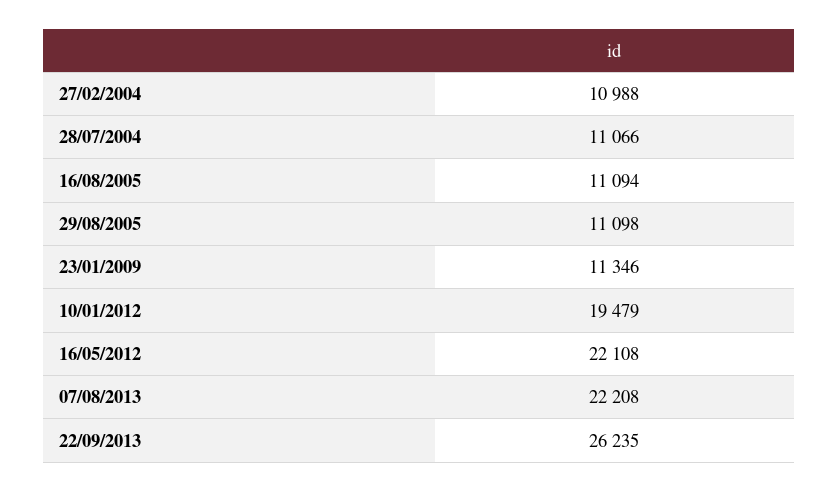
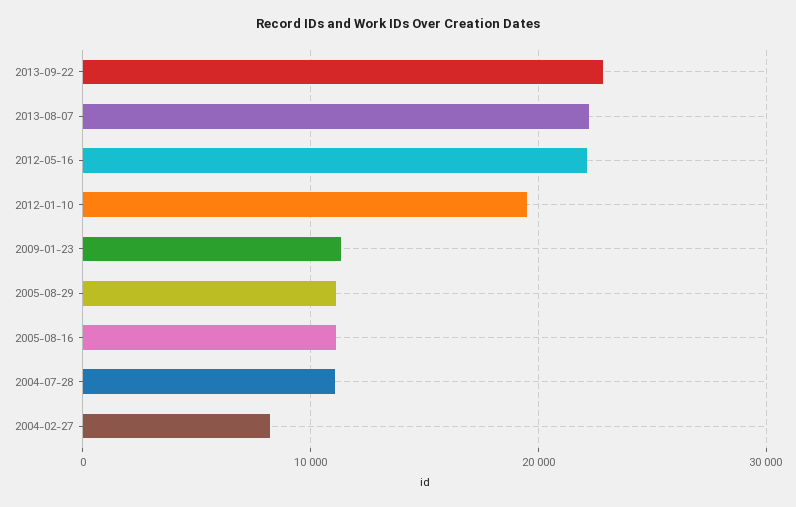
27/02/2004: 10988 -> 8000
22/09/2013: 26235 -> 23000

